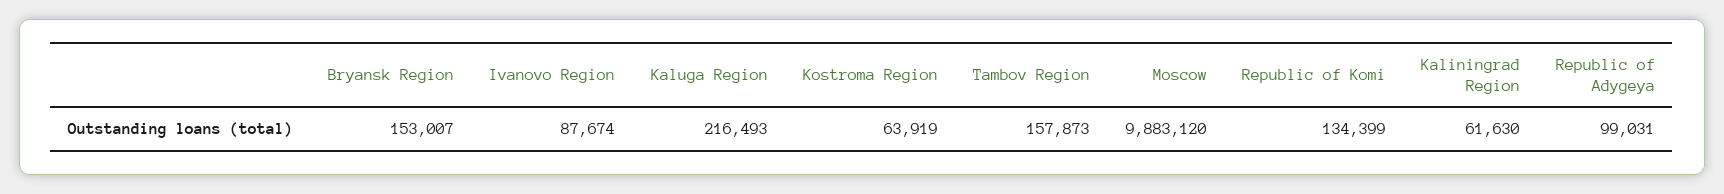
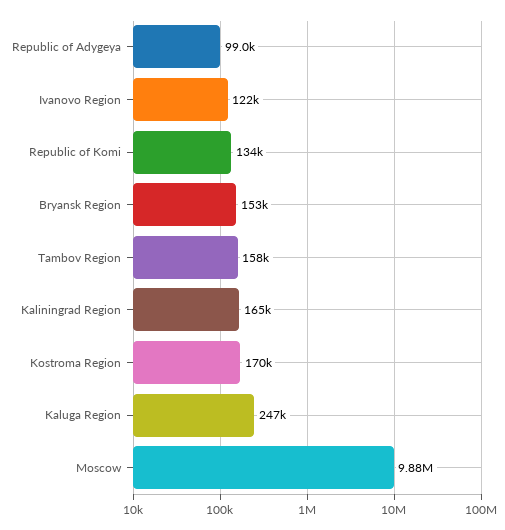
Ivanovo Region: 87674 -> 122000
Kaluga Region: 216493 -> 247000
Kostroma Region: 63919 -> 170000
Kaliningrad Region: 61630 -> 165000

